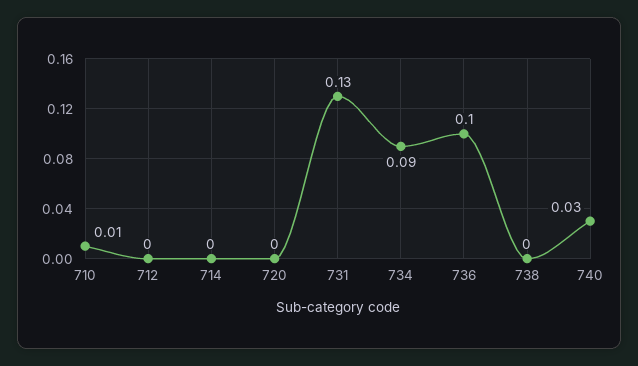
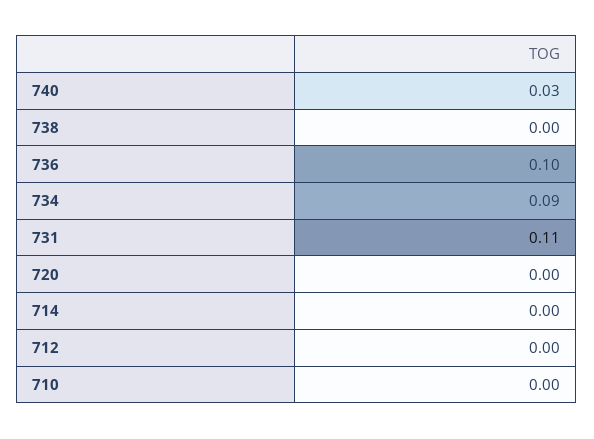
710: 0.01 -> 0
731: 0.13 -> 0.11

